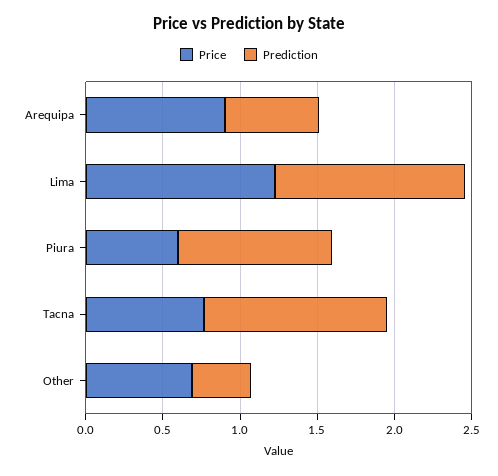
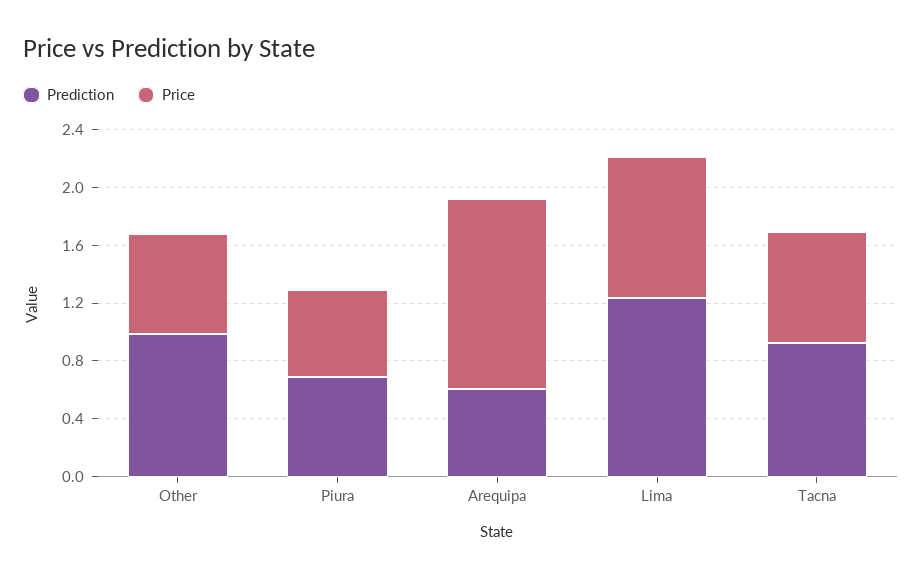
Price, Arequipa: 0.9 -> 1.3
Price, Lima: 1.2 -> 1
Prediction, Piura: 1 -> 0.7
Prediction, Tacna: 1.2 -> 0.9
Prediction, Other: 0.4 -> 1

